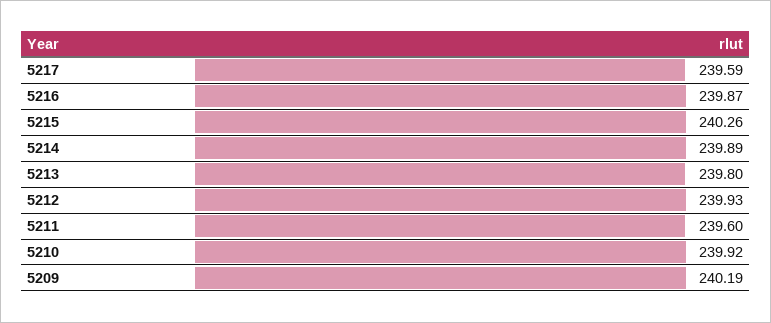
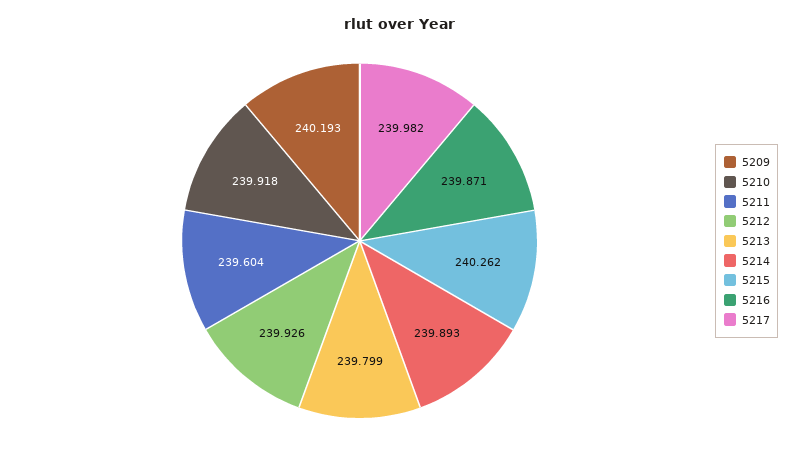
5217: 239.59 -> 239.982

